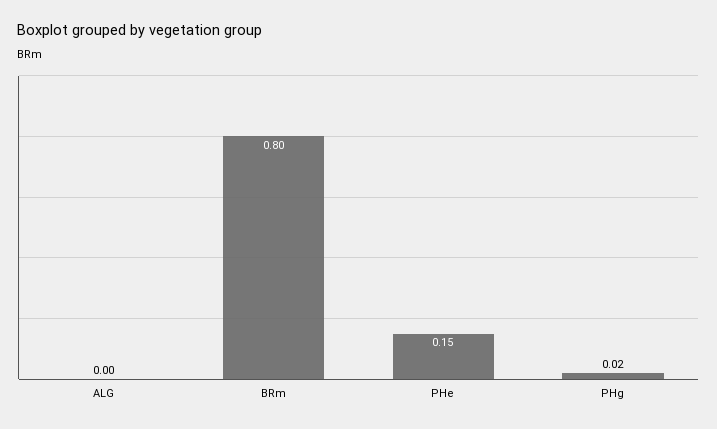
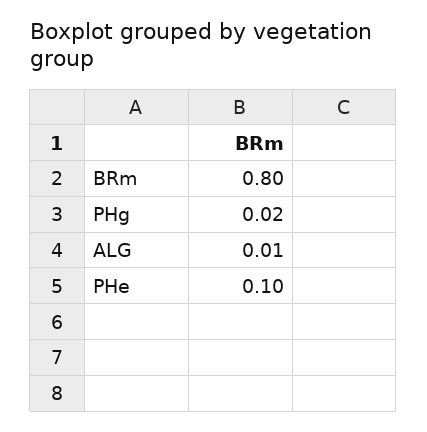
ALG: 0 -> 0.01
PHe: 0.15 -> 0.1

